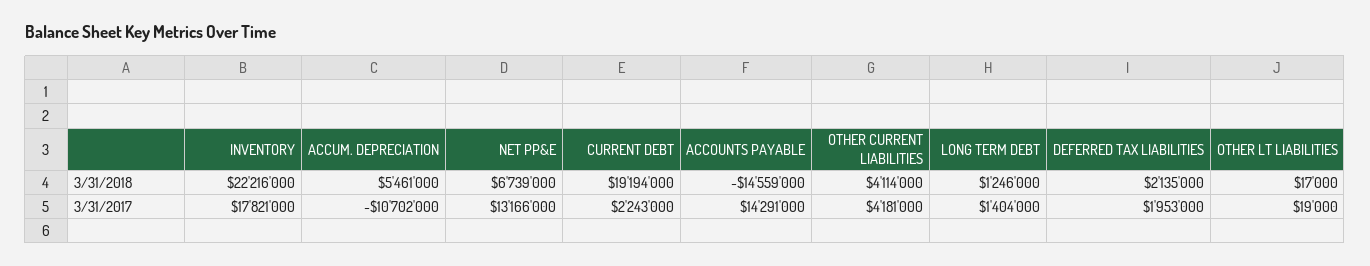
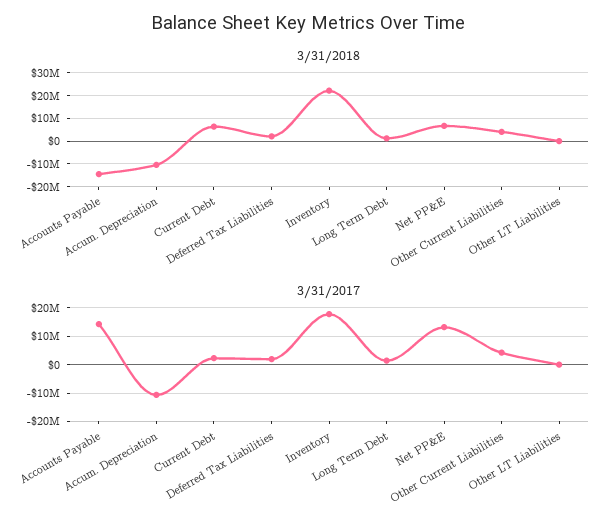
3/31/2018, ACCUM. DEPRECIATION: 5461000 -> -10000000
3/31/2018, CURRENT DEBT: 19194000 -> 5000000

